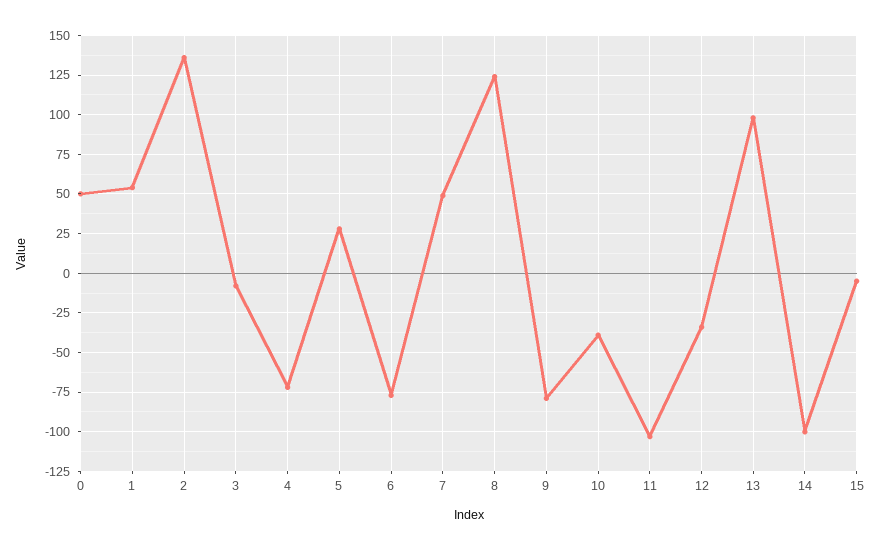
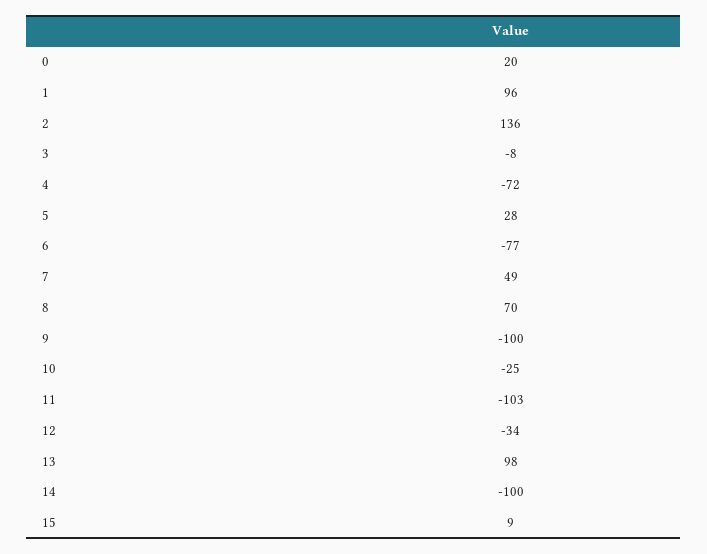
0: 50 -> 20
1: 55 -> 96
8: 125 -> 70
9: -80 -> -100
10: -40 -> -25
15: -5 -> 9

